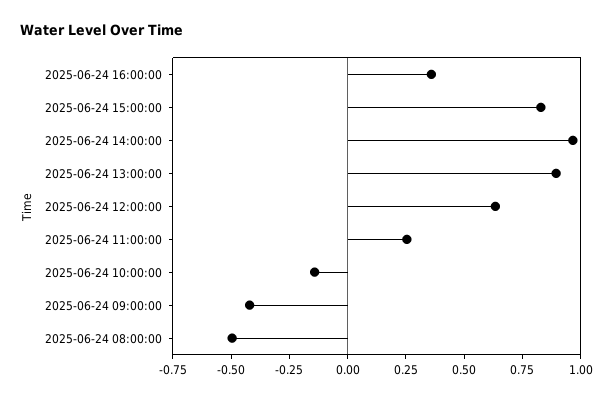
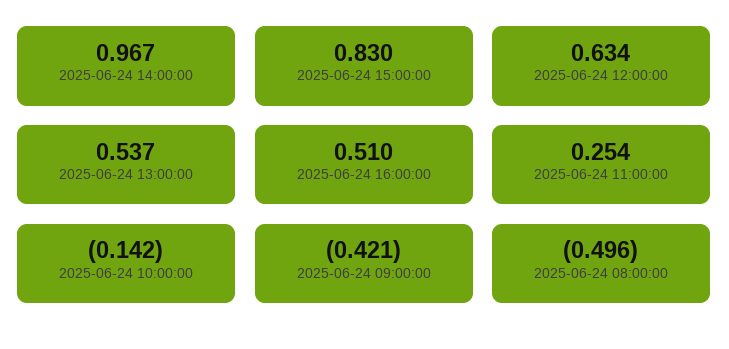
2025-06-24 16:00:00: 0.35 -> 0.51
2025-06-24 13:00:00: 0.9 -> 0.537

